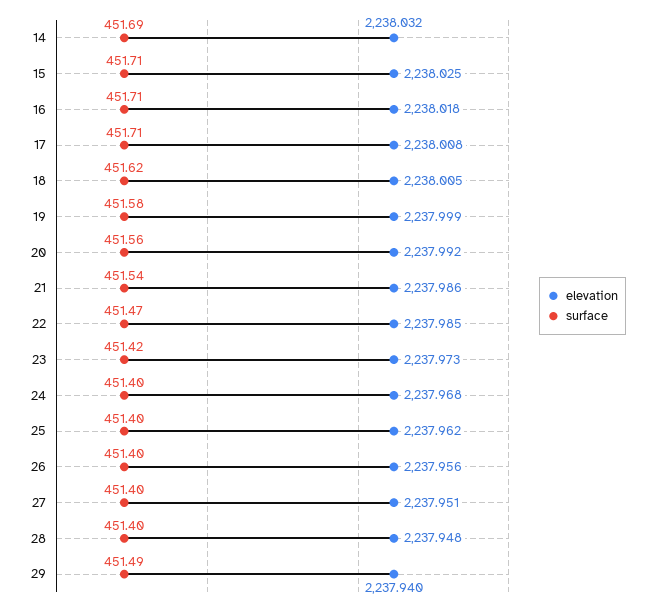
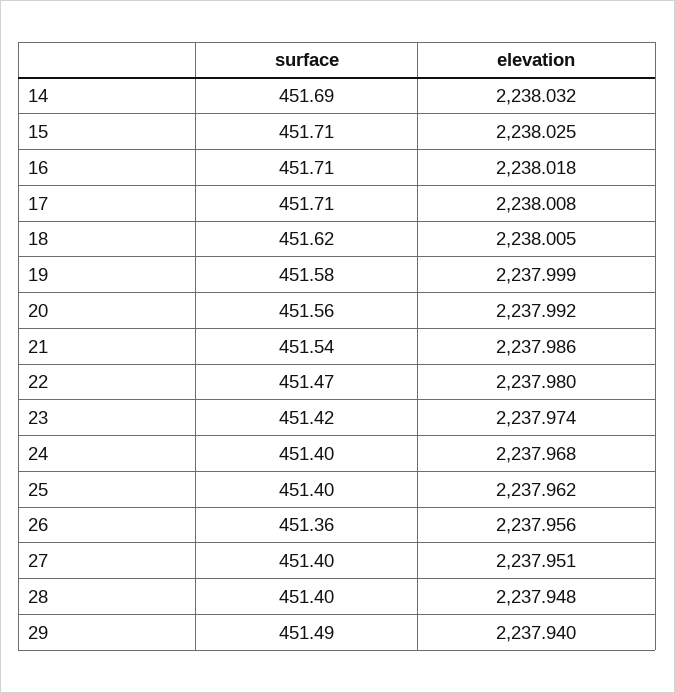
elevation, 22: 2237.985 -> 2237.98
elevation, 23: 2237.973 -> 2237.974
surface, 26: 451.4 -> 451.36

